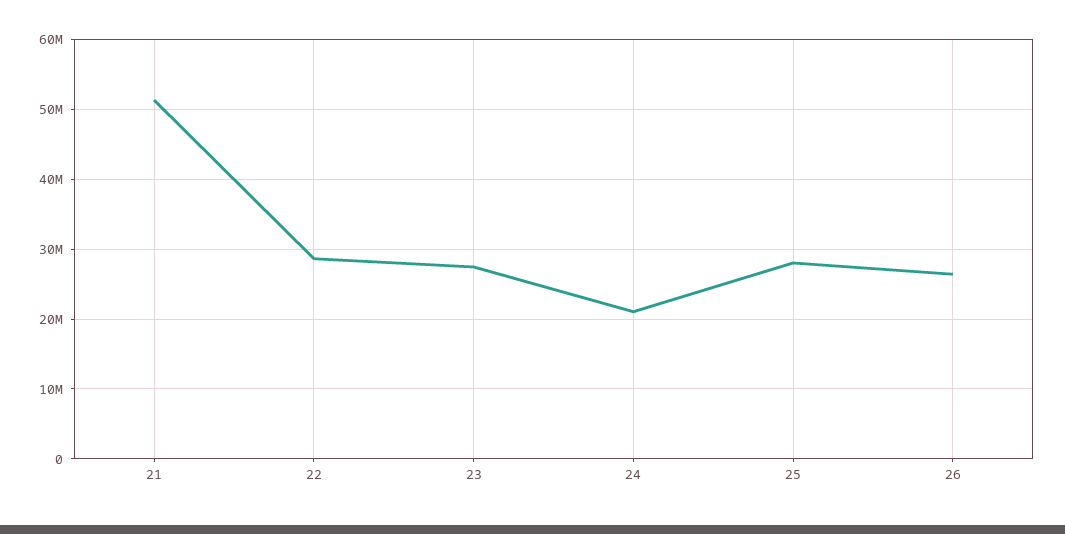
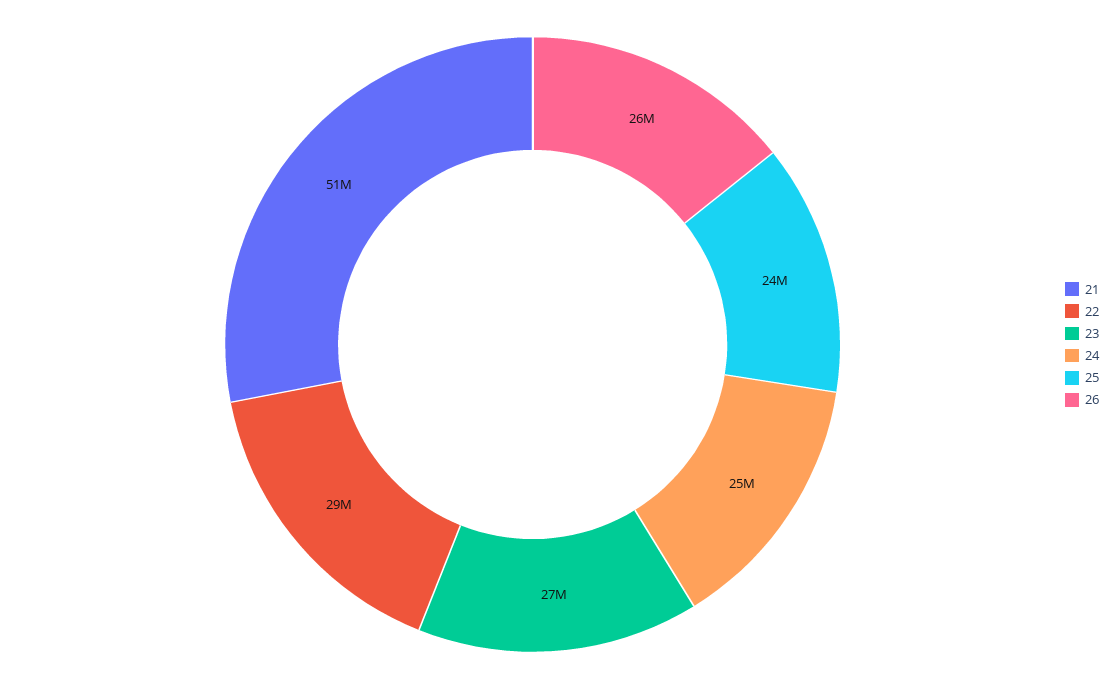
24: 21000000 -> 25000000
25: 28000000 -> 24000000

